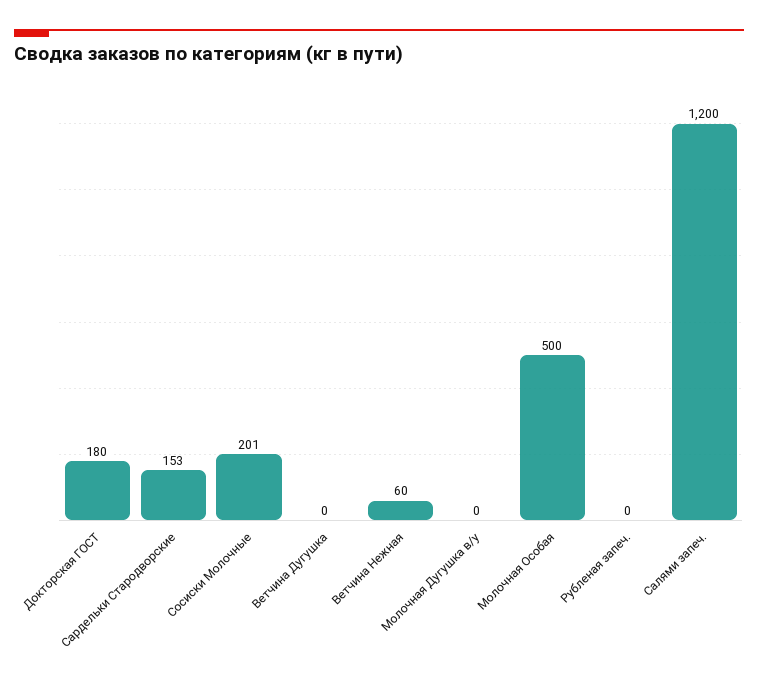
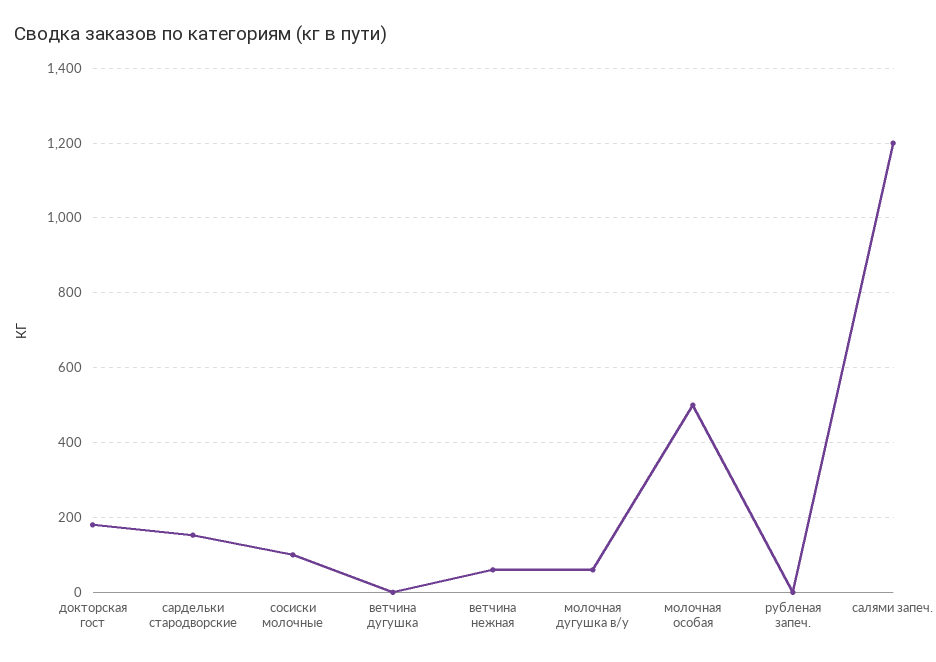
Сосиски Молочные: 201 -> 100
Молочная Дугушка в/у: 0 -> 60

